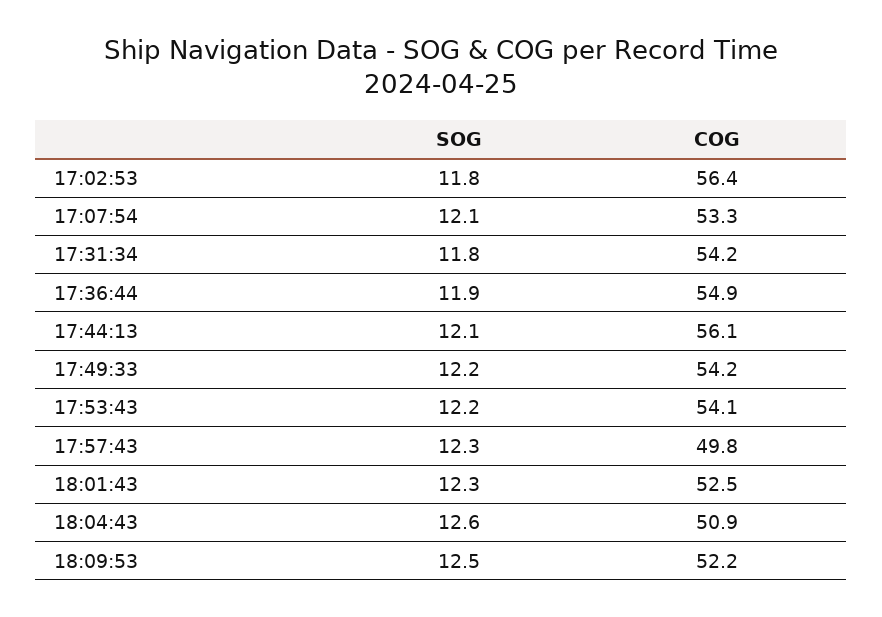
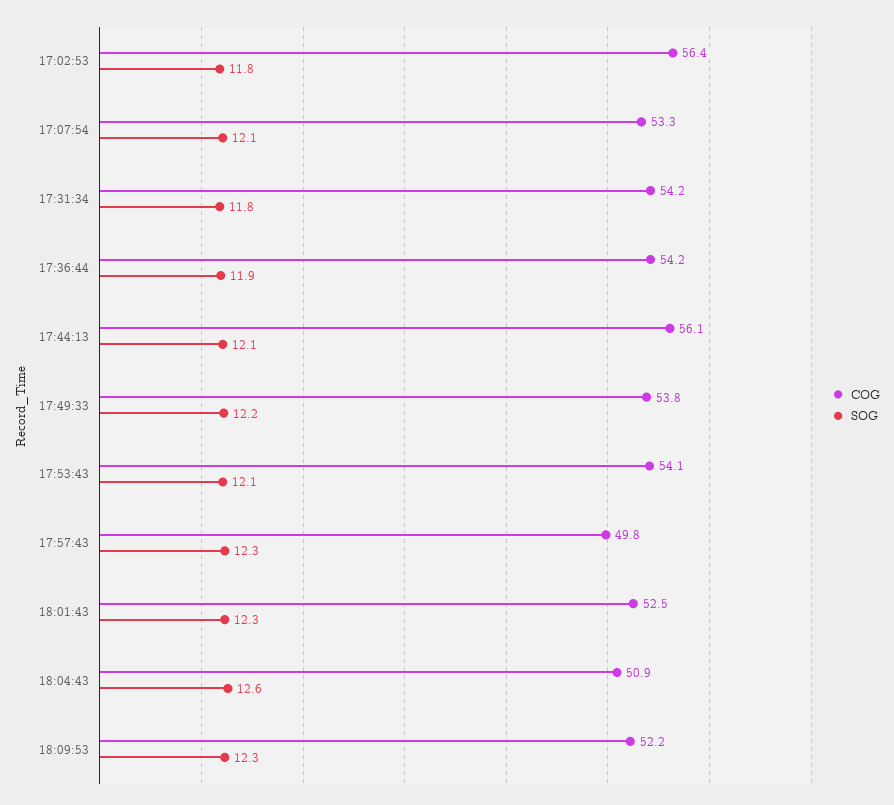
COG, 17:36:44: 54.9 -> 54.2
COG, 17:49:33: 54.2 -> 53.8
SOG, 17:53:43: 12.2 -> 12.1
SOG, 18:09:53: 12.5 -> 12.3

